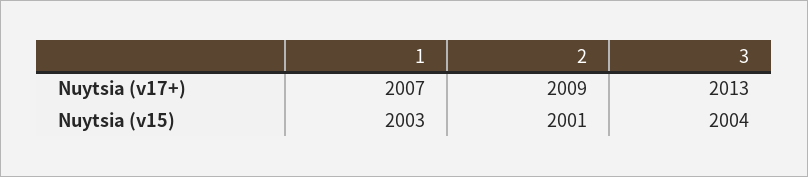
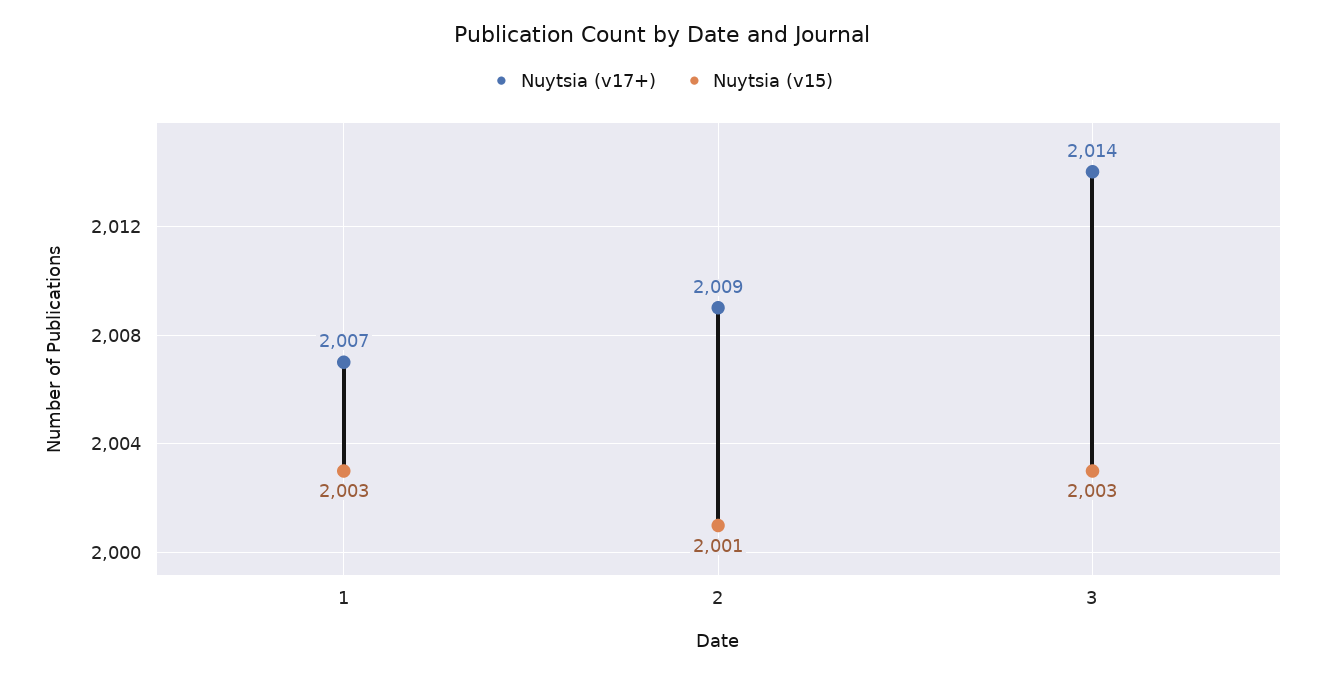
Nuytsia (v17+), 3: 2013 -> 2014
Nuytsia (v15), 3: 2004 -> 2003

